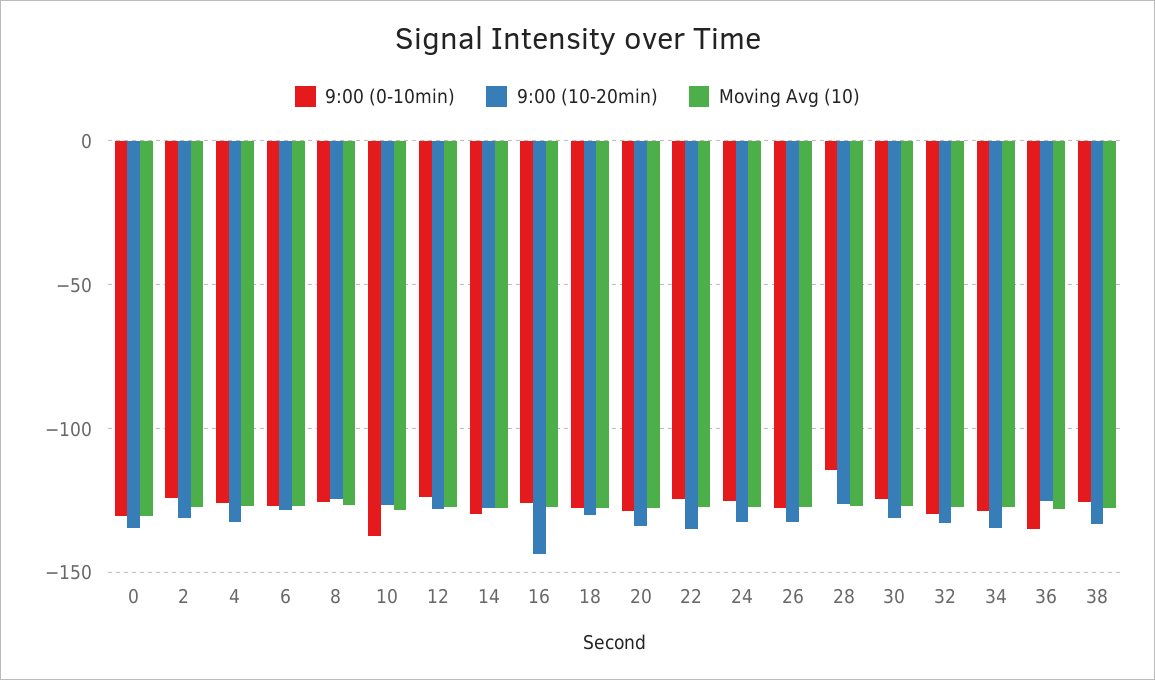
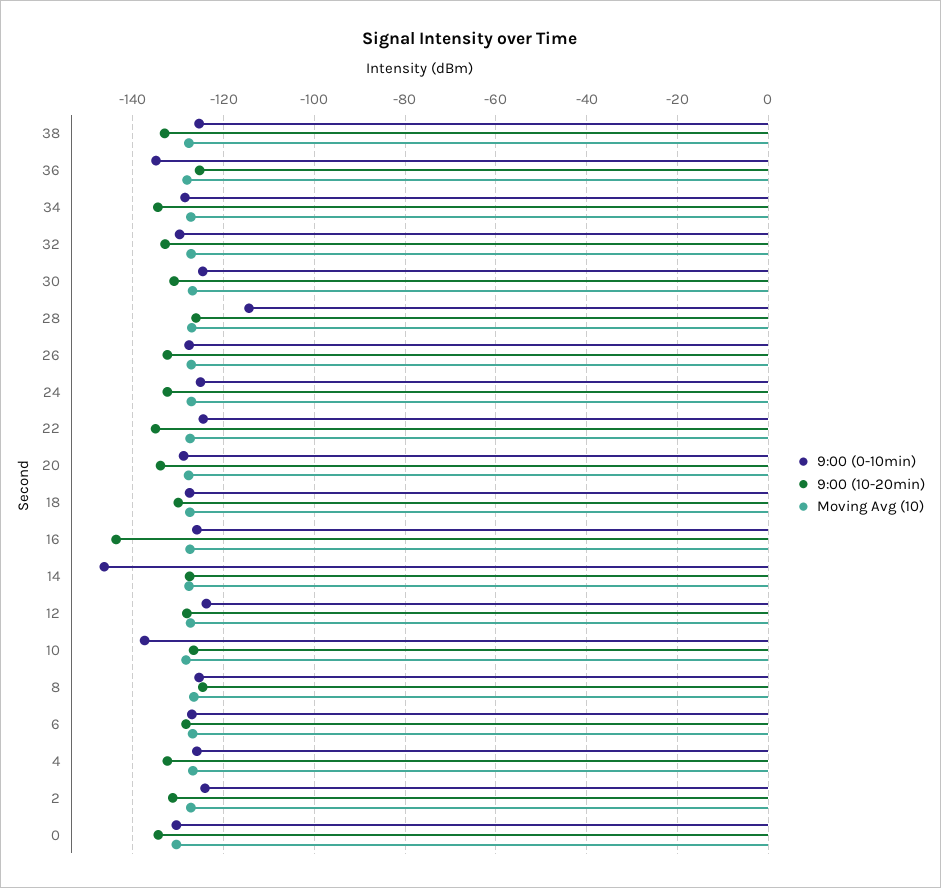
9:00 (0-10min), 14: -130 -> -146

